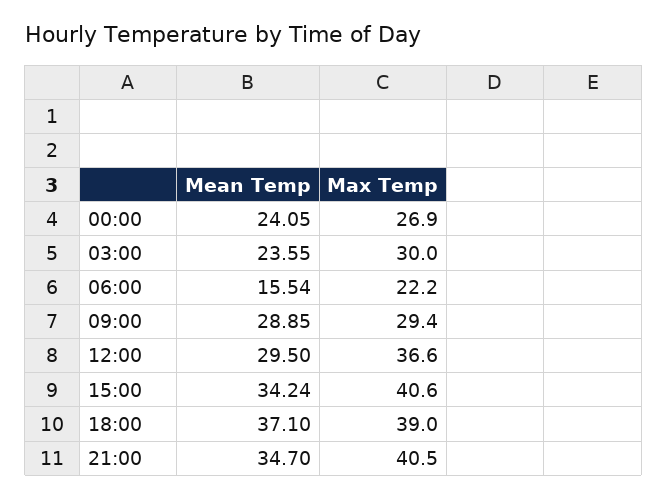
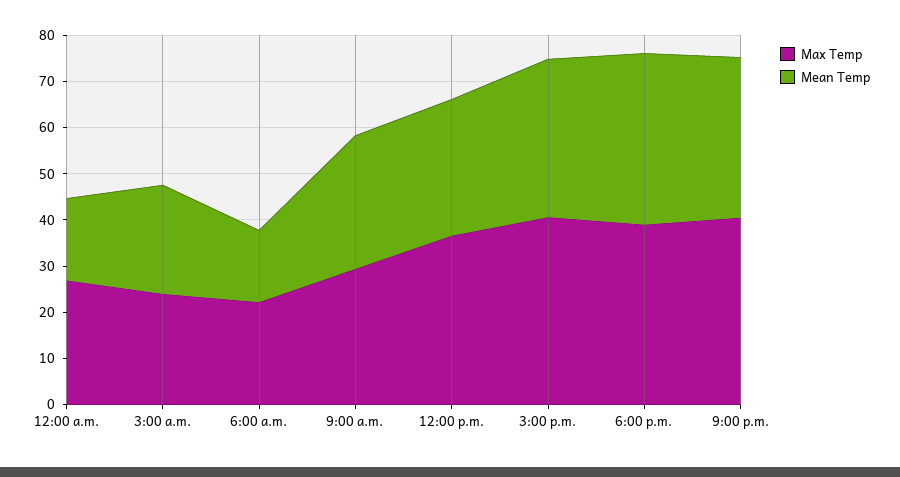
Mean Temp, 00:00: 24.05 -> 18
Max Temp, 03:00: 30 -> 24

